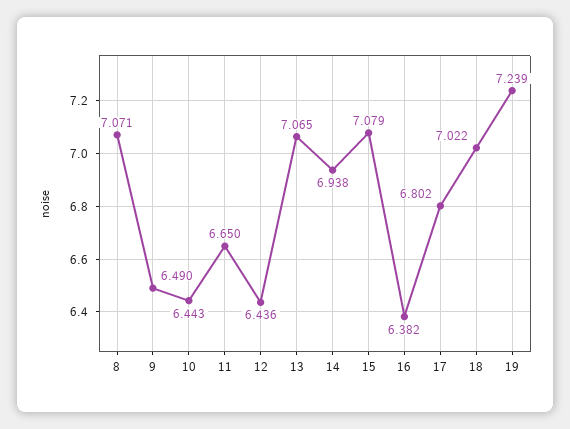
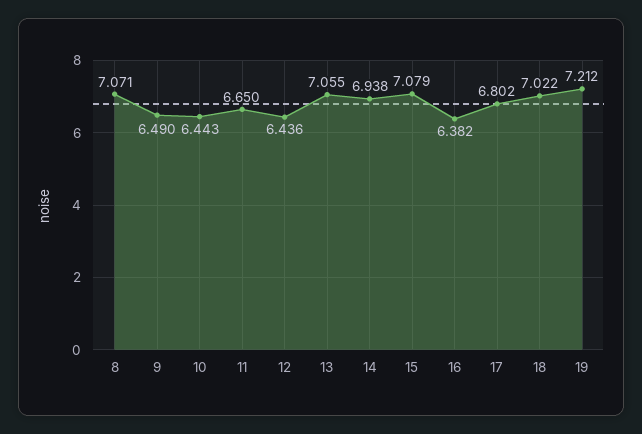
13: 7.065 -> 7.055
19: 7.239 -> 7.212

